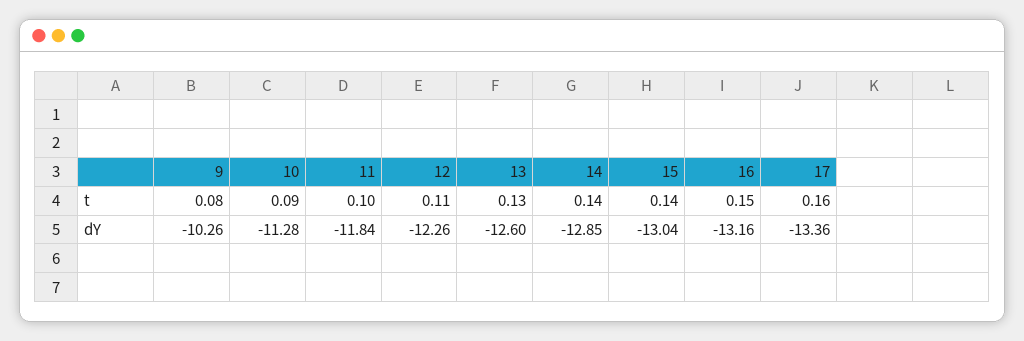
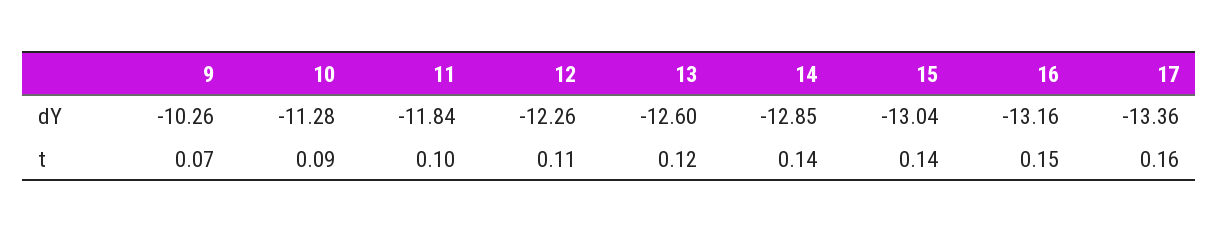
9, t: 0.08 -> 0.07
13, t: 0.13 -> 0.12

